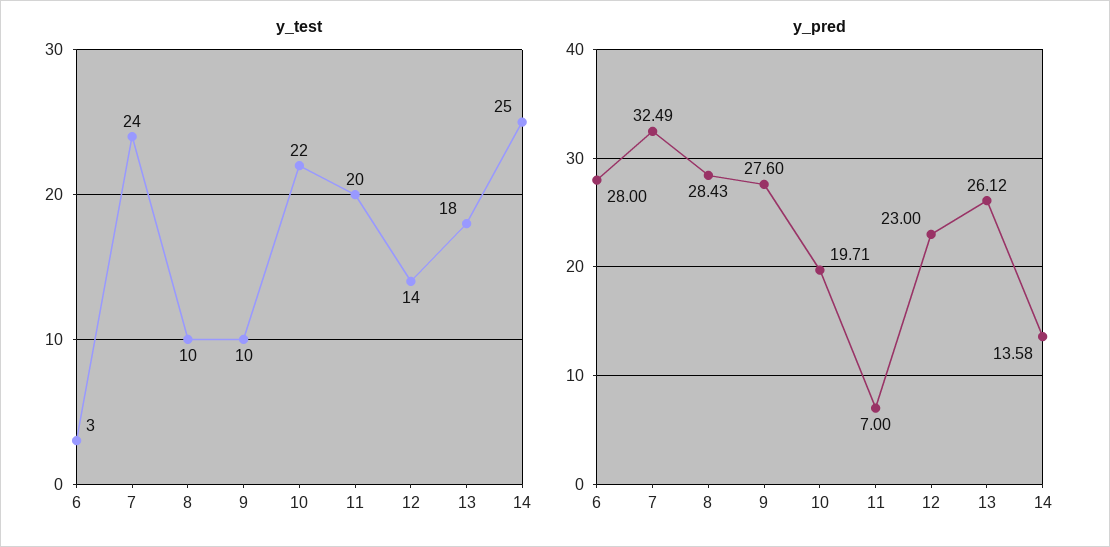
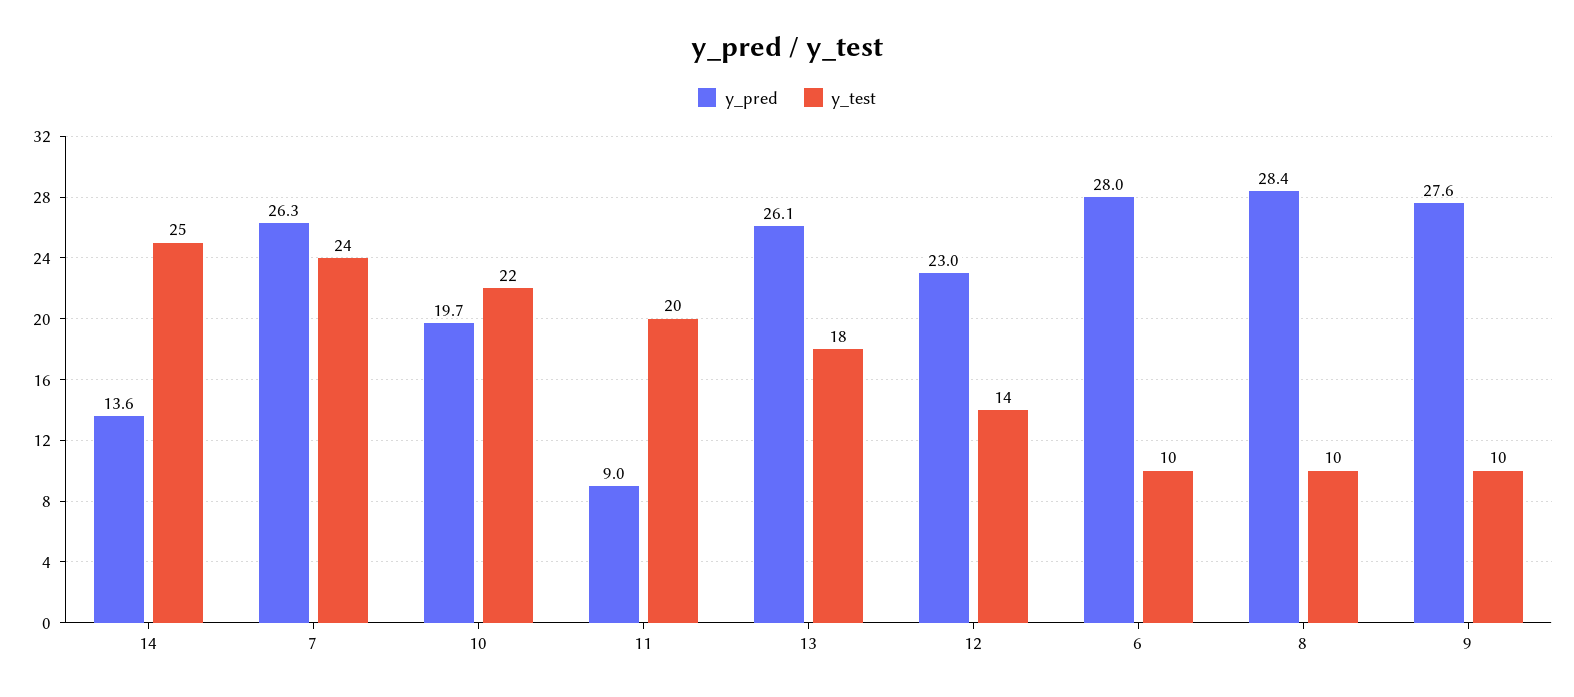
y_test, 6: 3 -> 10
y_pred, 7: 32.49 -> 26.3
y_pred, 11: 7 -> 9

